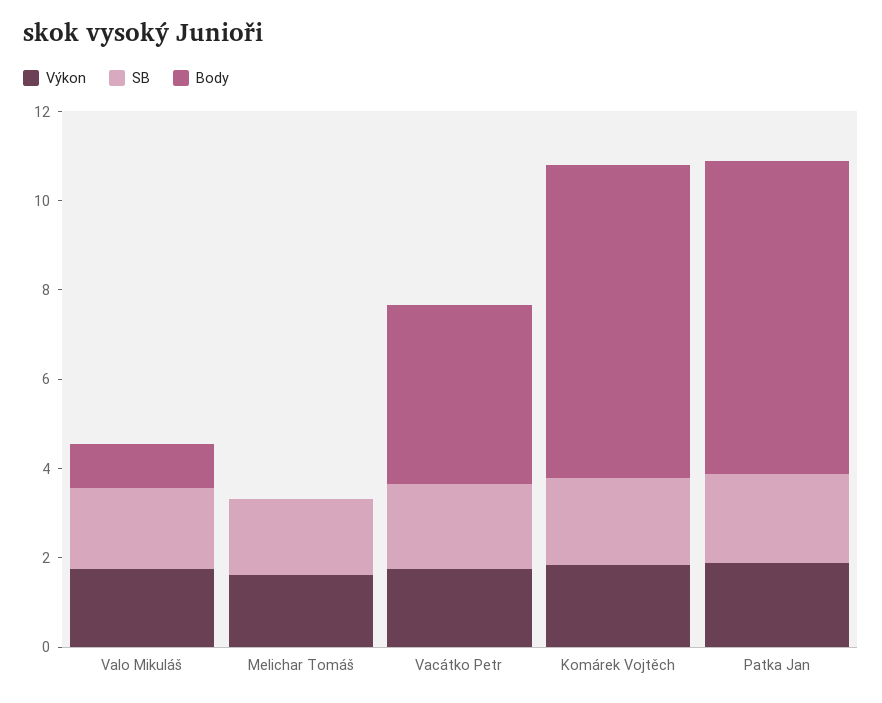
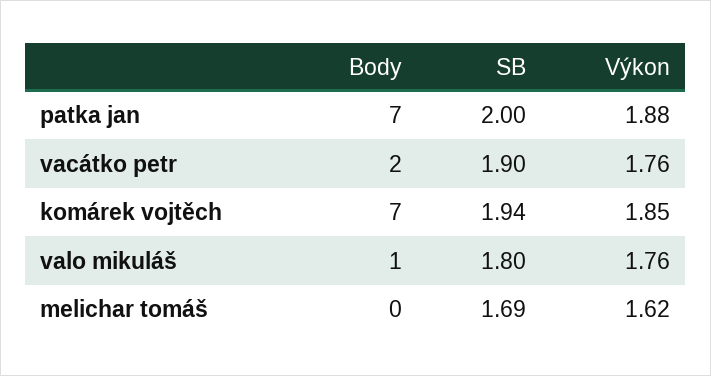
Body, Vacátko Petr: 4 -> 2

